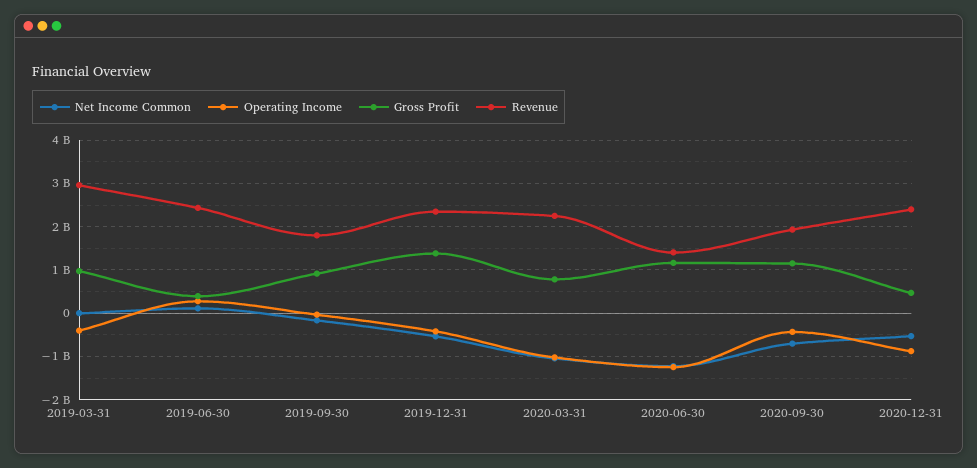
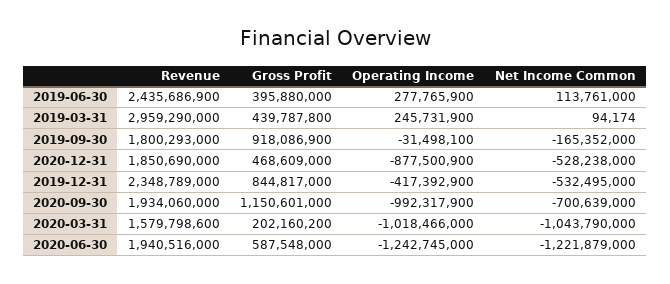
Operating Income, 2019-03-31: -400000000 -> 245731900
Gross Profit, 2019-03-31: 1000000000 -> 439787800
Gross Profit, 2019-12-31: 1400000000 -> 844817000
Gross Profit, 2020-03-31: 800000000 -> 202160200
Revenue, 2020-03-31: 2200000000 -> 1579798600
Gross Profit, 2020-06-30: 1200000000 -> 587548000
Revenue, 2020-06-30: 1400000000 -> 1940516000
Operating Income, 2020-09-30: -400000000 -> -992317900
Revenue, 2020-12-31: 2400000000 -> 1850690000

